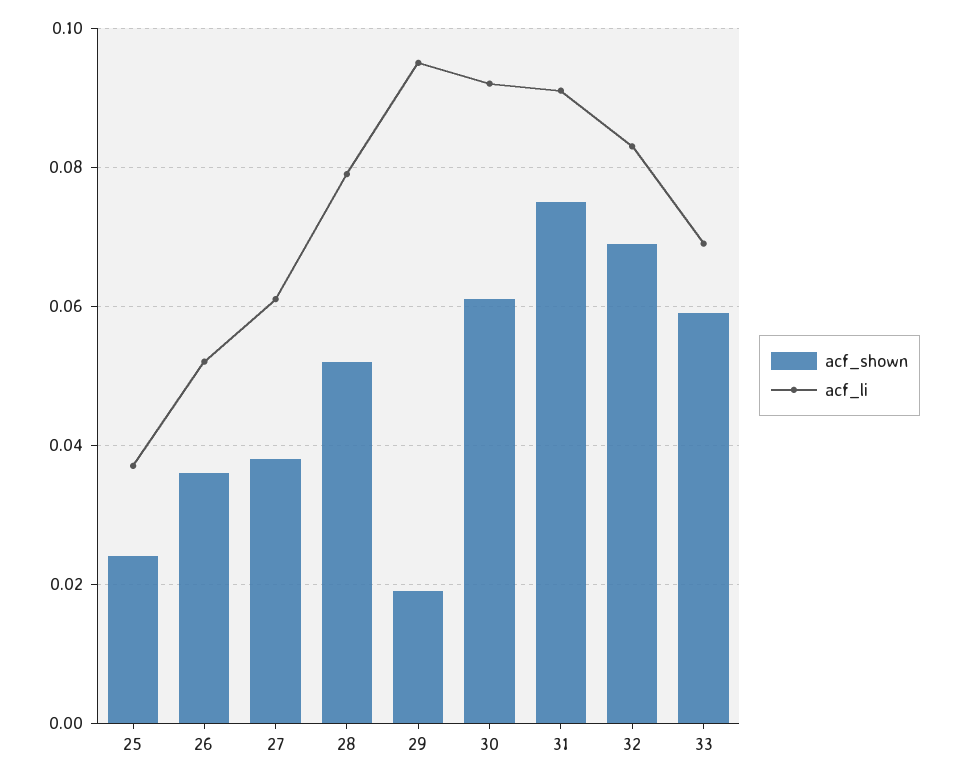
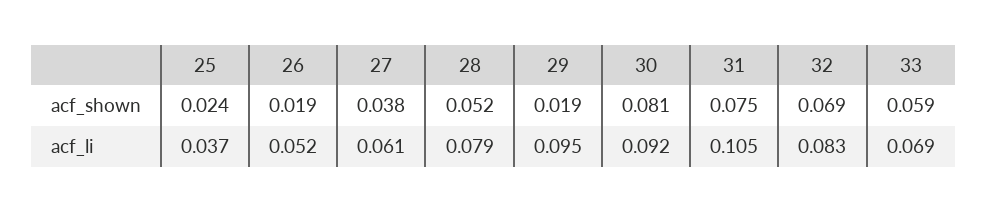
acf_shown, 26: 0.035 -> 0.019
acf_shown, 30: 0.06 -> 0.081
acf_li, 31: 0.09 -> 0.105

